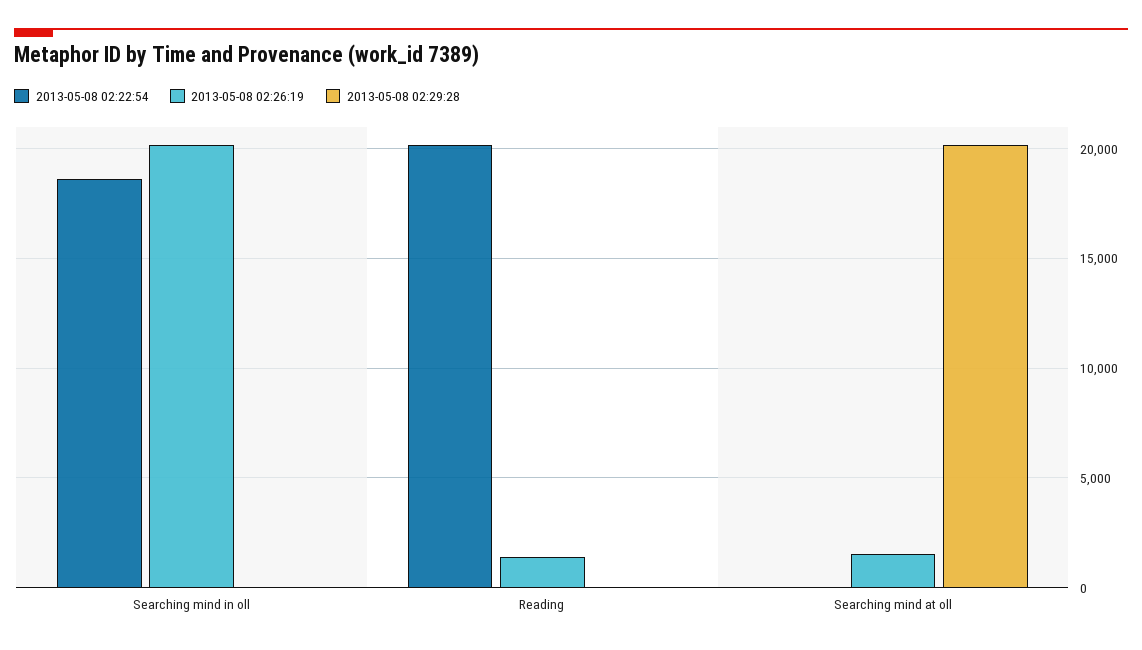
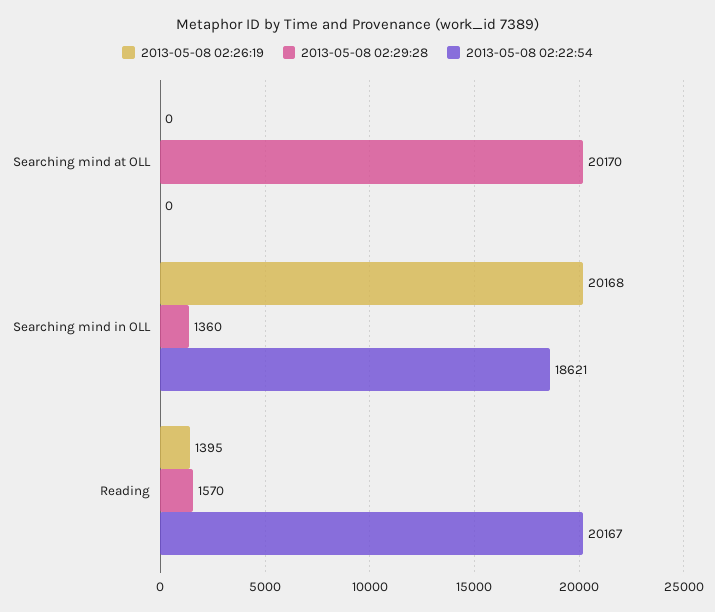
2013-05-08 02:29:28, Searching mind in oll: 0 -> 1360
2013-05-08 02:29:28, Reading: 0 -> 1570
2013-05-08 02:26:19, Searching mind at oll: 1500 -> 0

